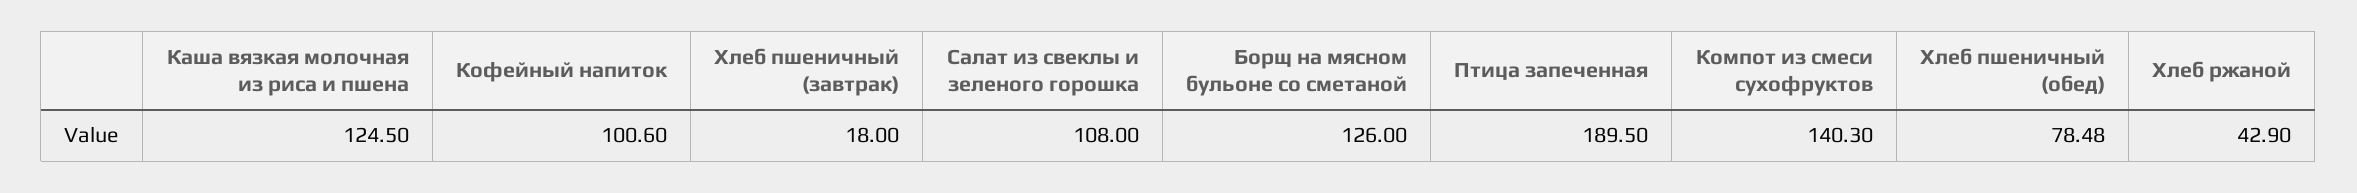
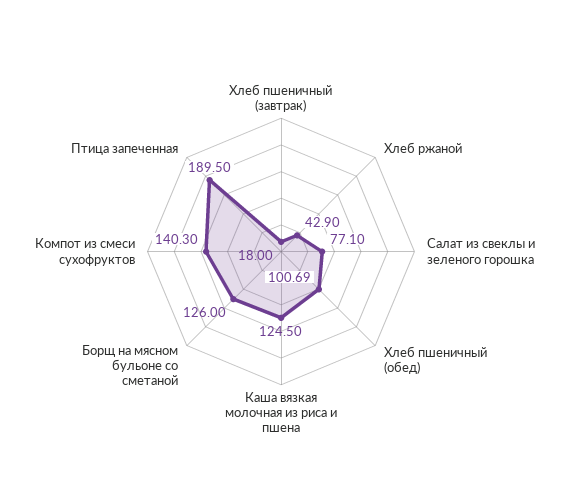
Кофейный напиток: 100.6 -> none
Салат из свеклы и зеленого горошка: 108 -> 77.1
Хлеб пшеничный (обед): 78.48 -> 100.69

